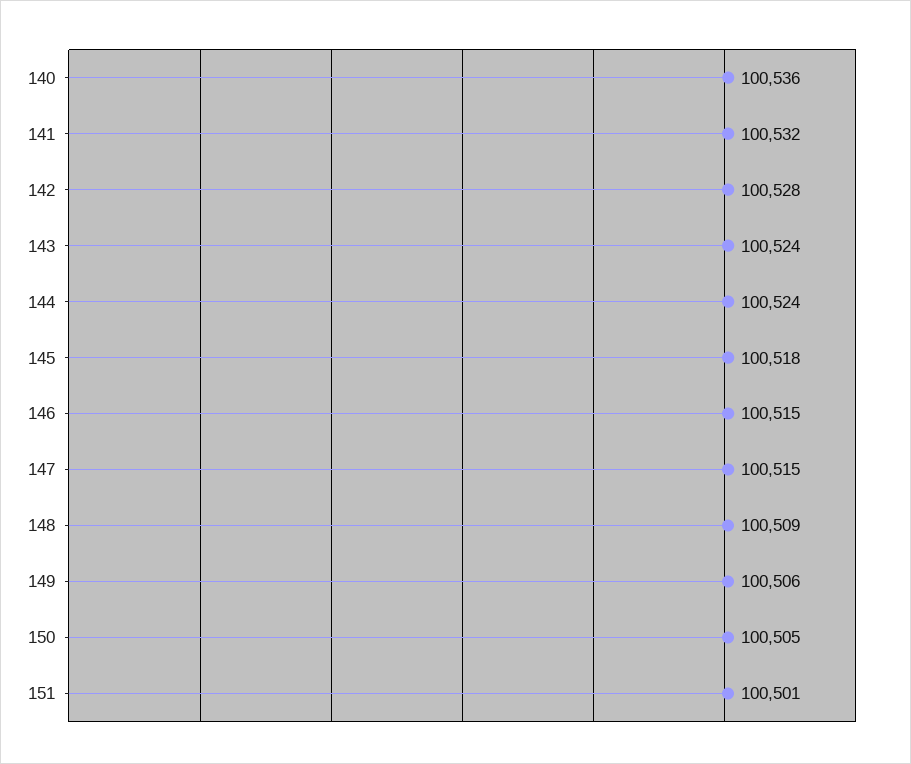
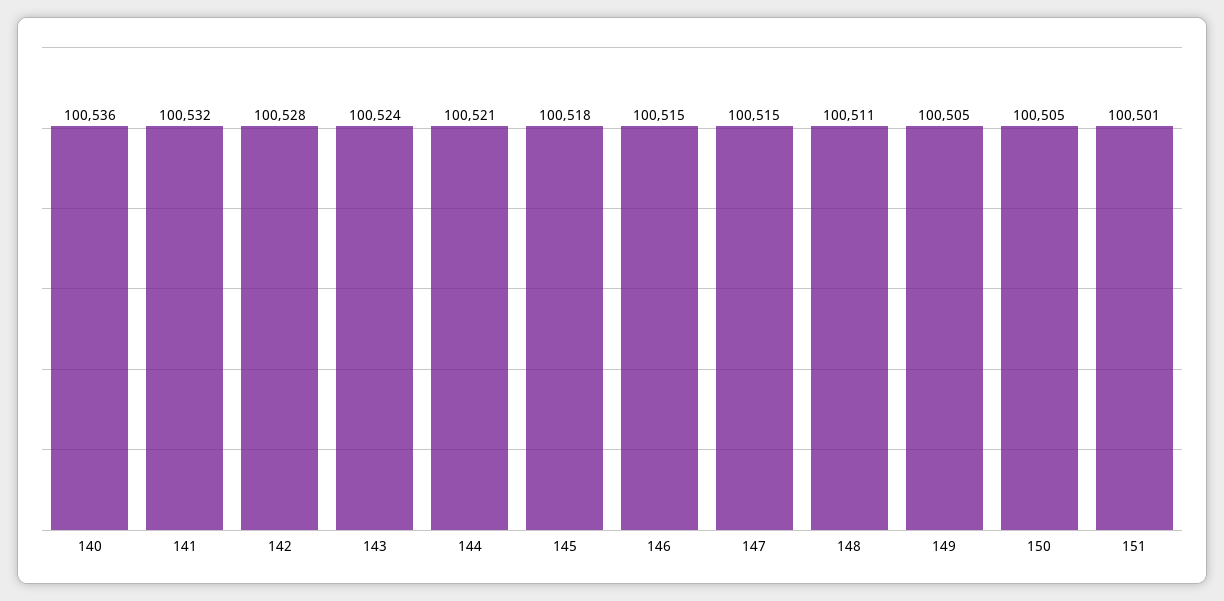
144: 100524 -> 100521
148: 100509 -> 100511
149: 100506 -> 100505

